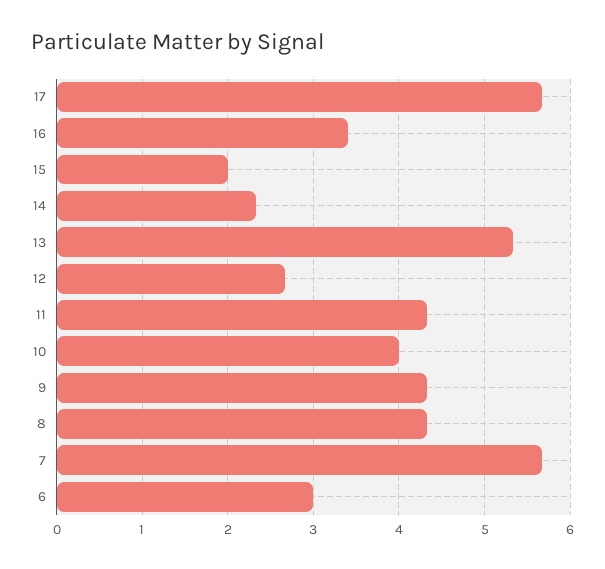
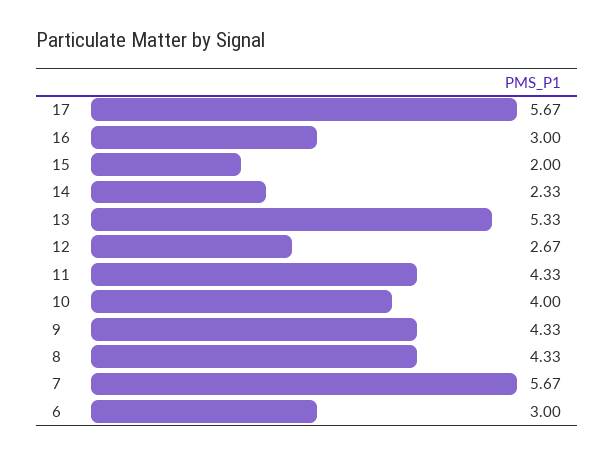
16: 3.4 -> 3

